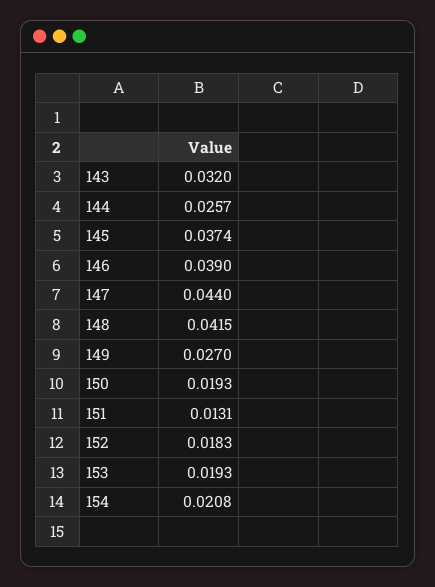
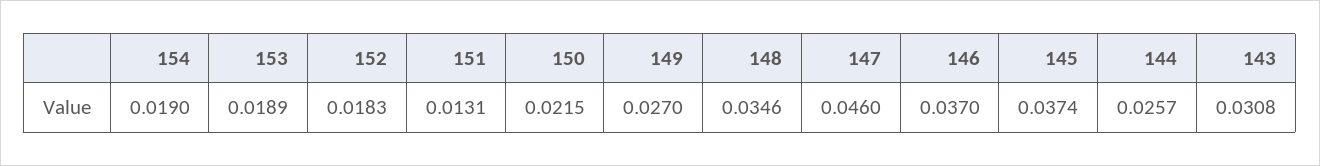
143: 0.032 -> 0.0308
146: 0.039 -> 0.037
147: 0.044 -> 0.046
148: 0.0415 -> 0.0346
150: 0.0193 -> 0.0215
153: 0.0193 -> 0.0189
154: 0.0208 -> 0.019

